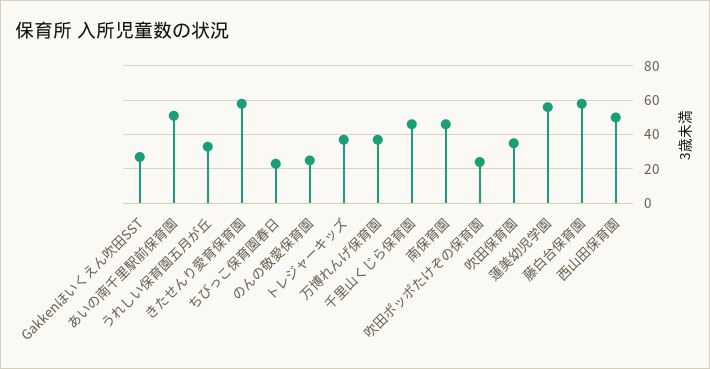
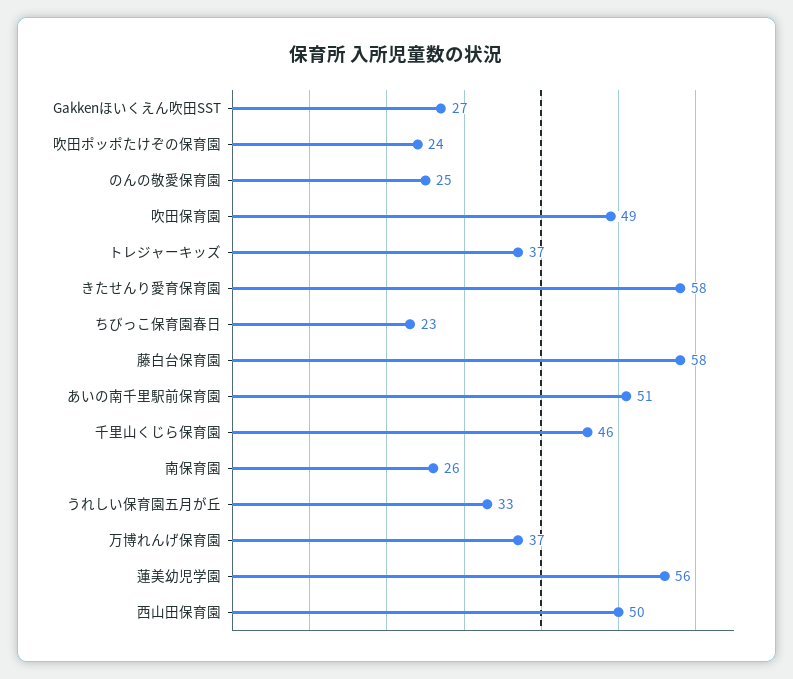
南保育園: 45 -> 26
吹田保育園: 35 -> 49

